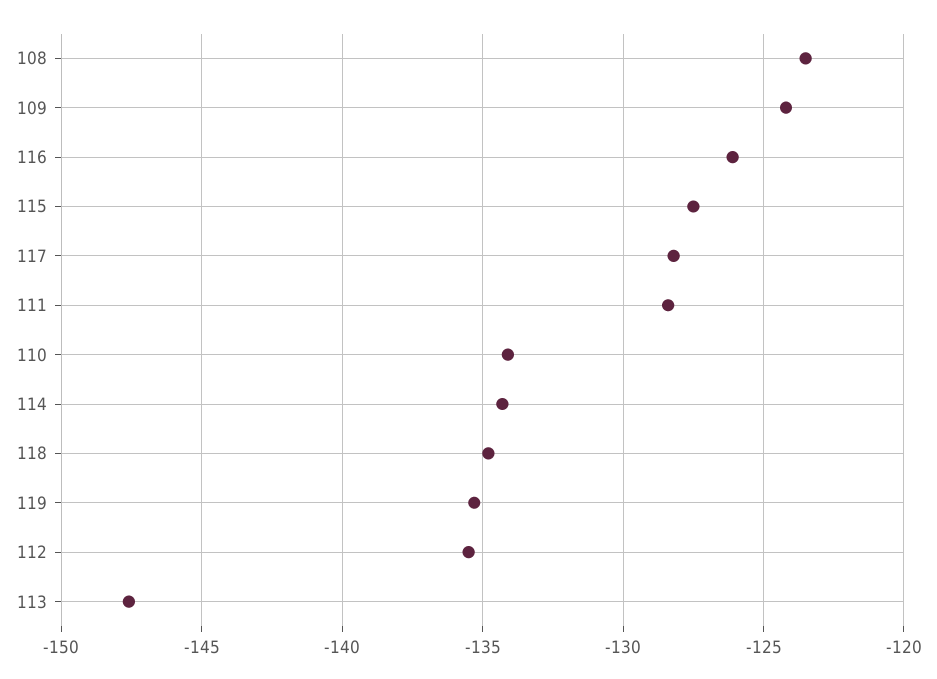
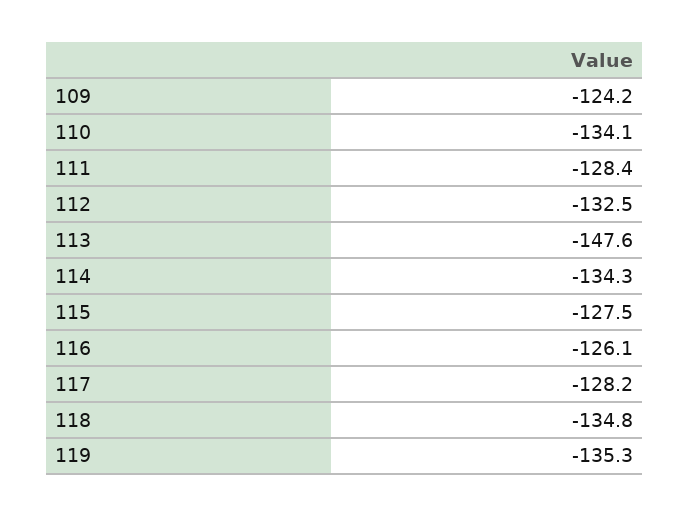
108: -123.5 -> none
112: -135.5 -> -132.5

